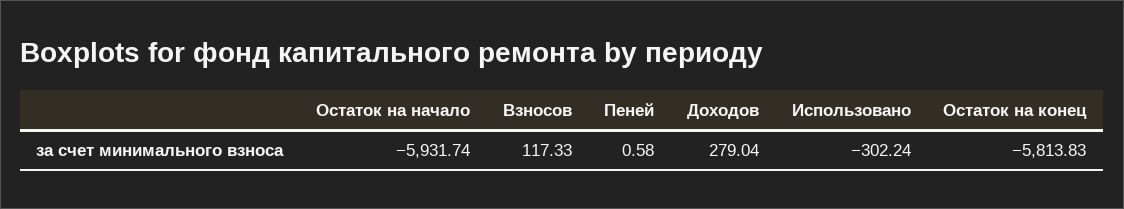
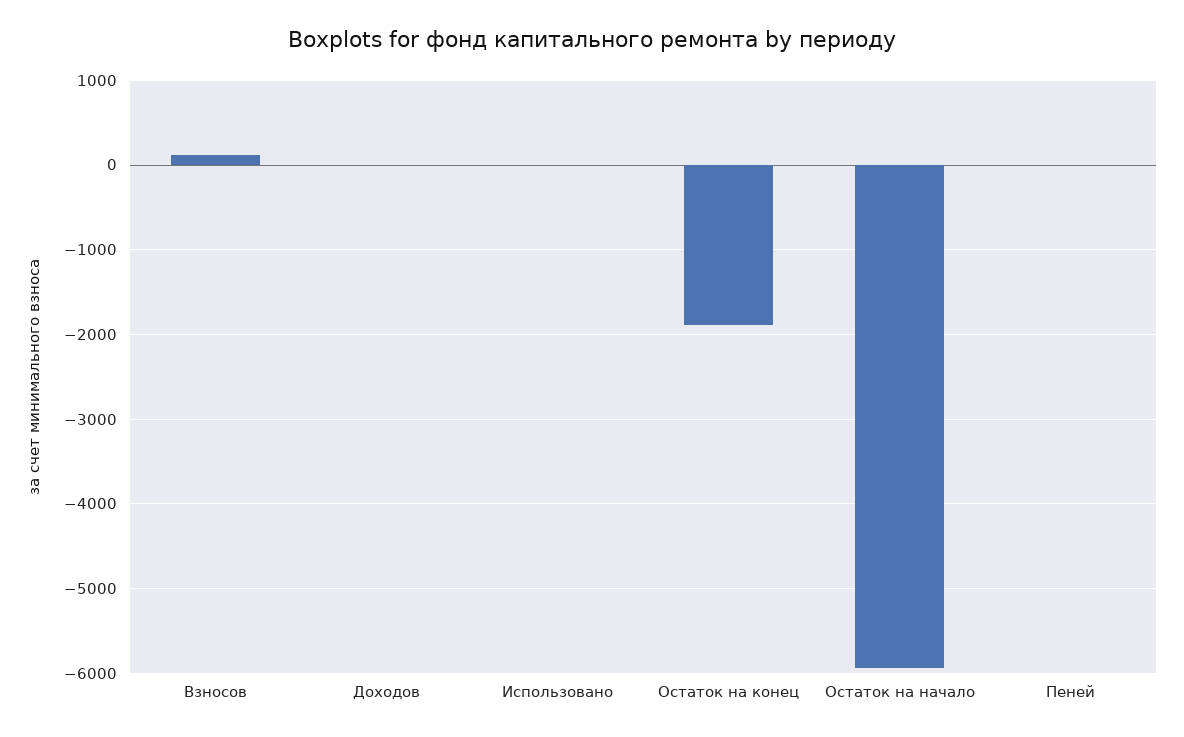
Доходов: 279.04 -> 0
Использовано: -302.24 -> 0
Остаток на конец: -5813.83 -> -1900

